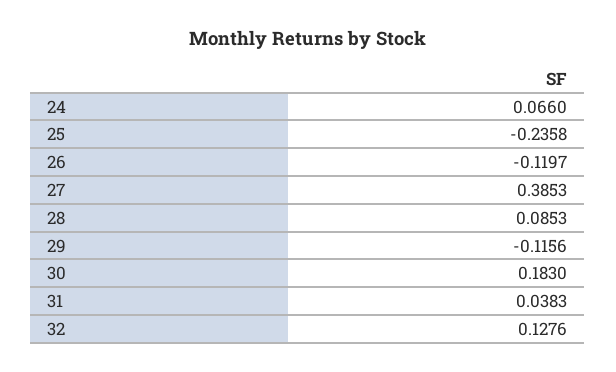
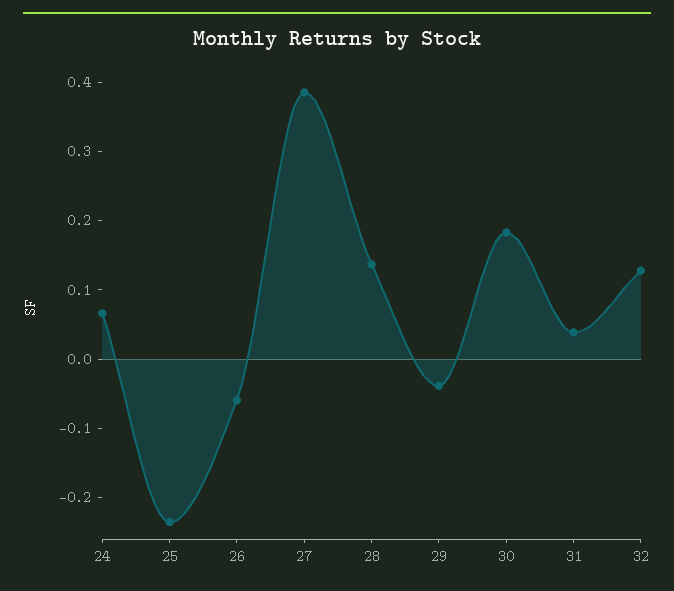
26: -0.1197 -> -0.06
28: 0.0853 -> 0.14
29: -0.1156 -> -0.04

